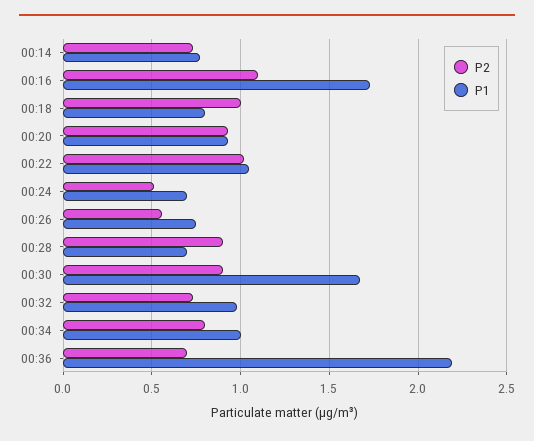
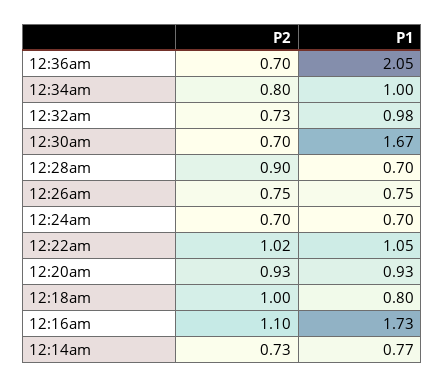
P2, 00:24: 0.5 -> 0.7
P2, 00:26: 0.55 -> 0.75
P2, 00:30: 0.9 -> 0.7
P1, 00:36: 2.2 -> 2.05

